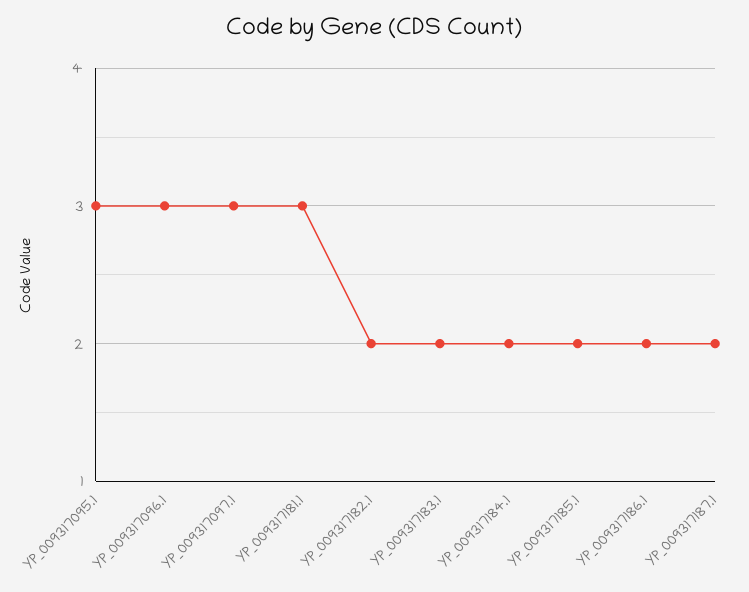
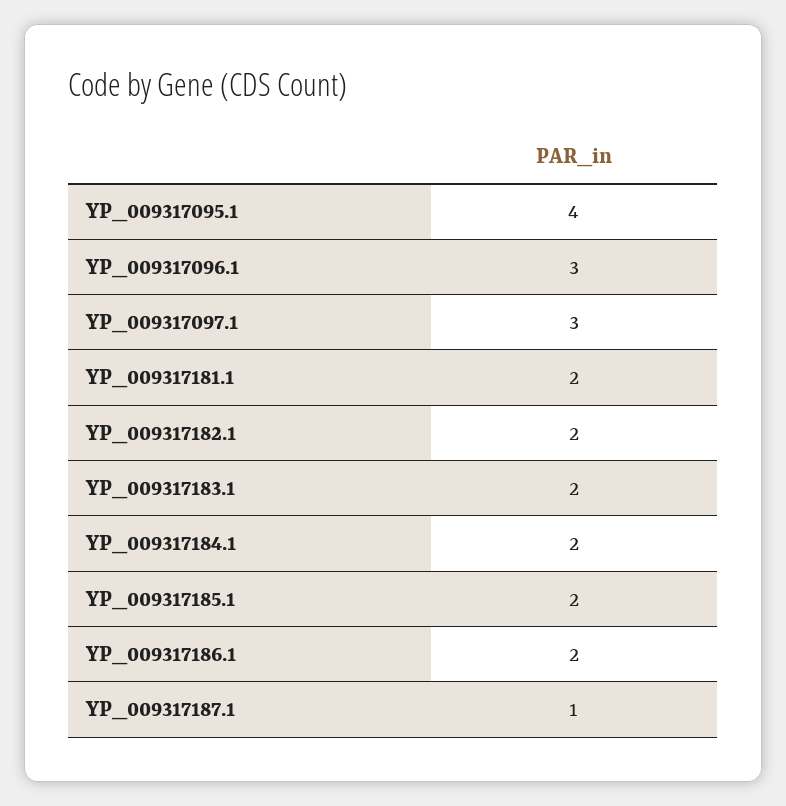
YP_009317095.1: 3 -> 4
YP_009317181.1: 3 -> 2
YP_009317187.1: 2 -> 1

